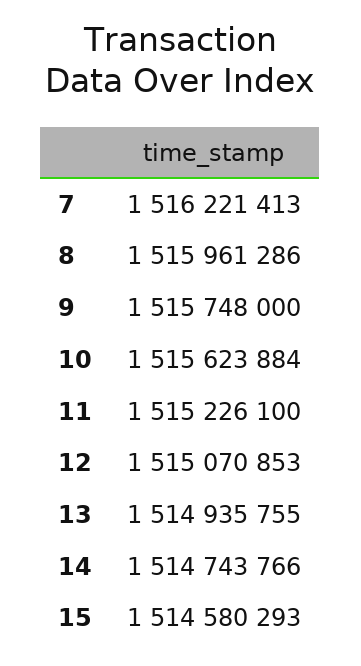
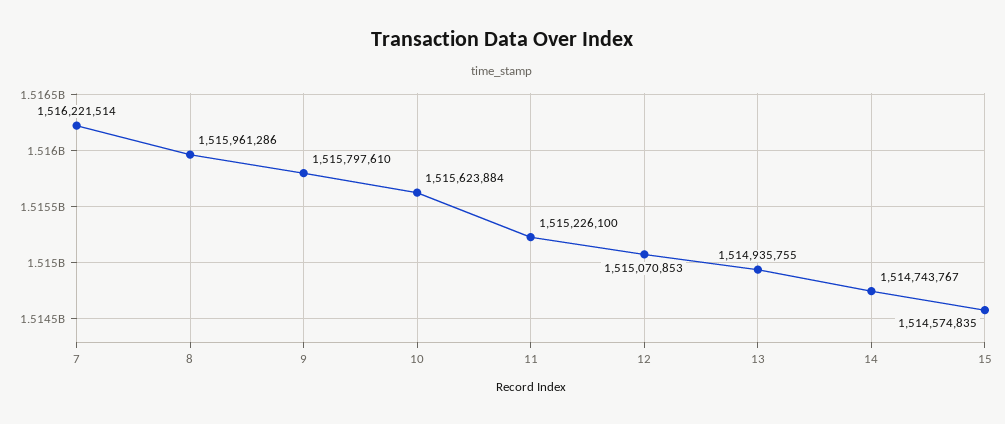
7: 1516221413 -> 1516221514
9: 1515748000 -> 1515797610
14: 1514743766 -> 1514743767
15: 1514580293 -> 1514574835

